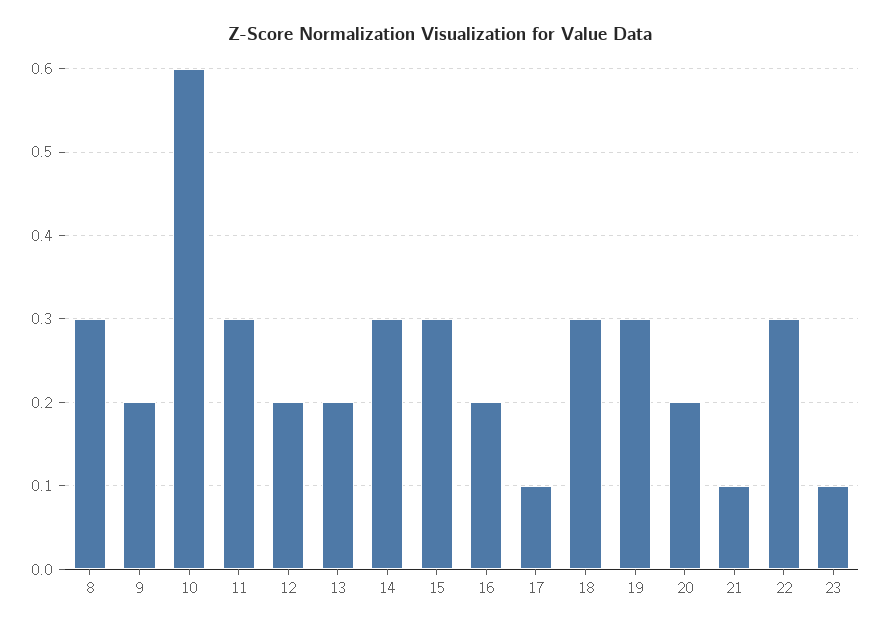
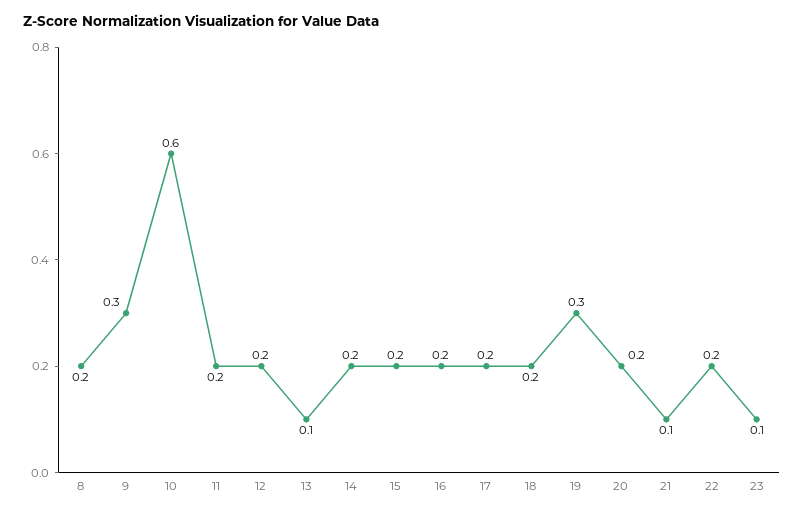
8: 0.3 -> 0.2
9: 0.2 -> 0.3
11: 0.3 -> 0.2
13: 0.2 -> 0.1
14: 0.3 -> 0.2
15: 0.3 -> 0.2
17: 0.1 -> 0.2
18: 0.3 -> 0.2
22: 0.3 -> 0.2

